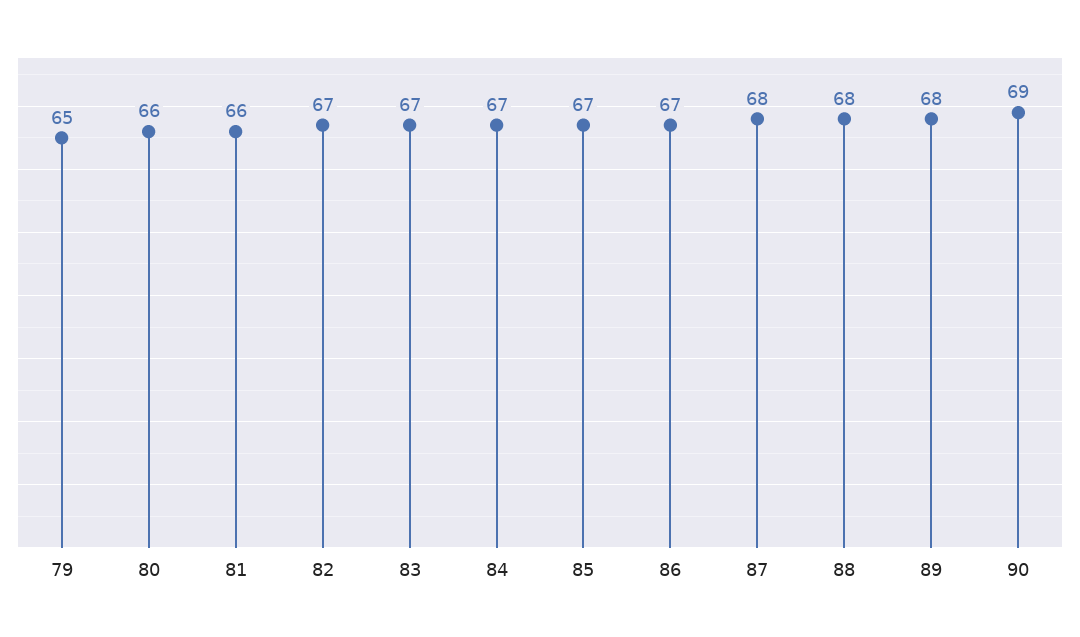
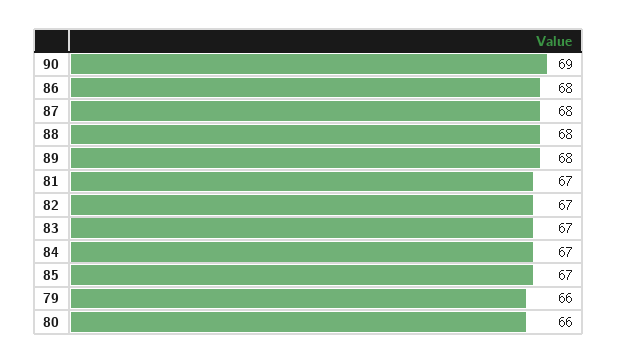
79: 65 -> 66
81: 66 -> 67
86: 67 -> 68

